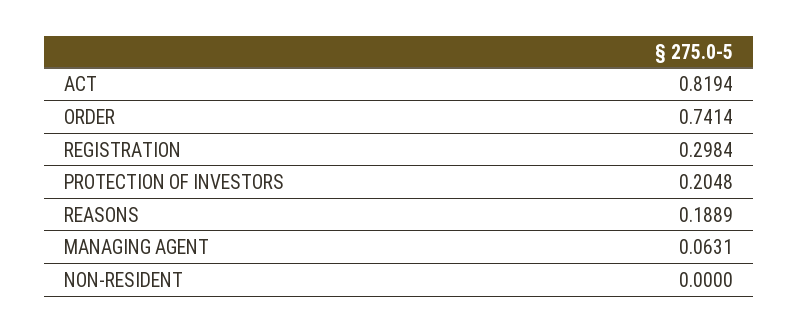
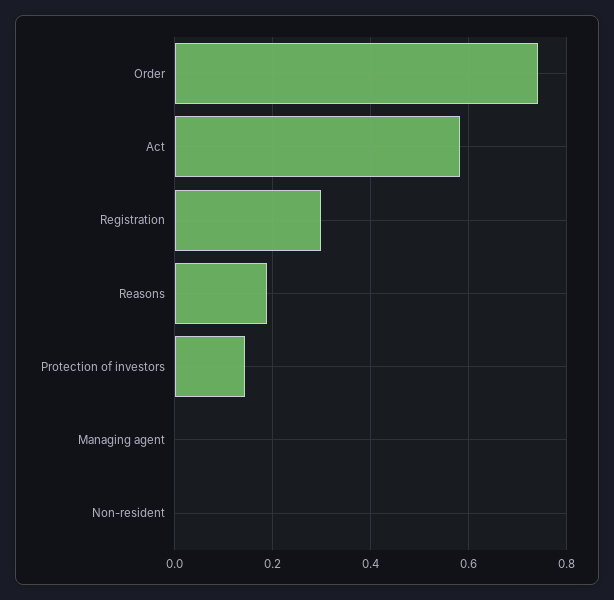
ACT: 0.8194 -> 0.58
PROTECTION OF INVESTORS: 0.2048 -> 0.14
MANAGING AGENT: 0.0631 -> 0

